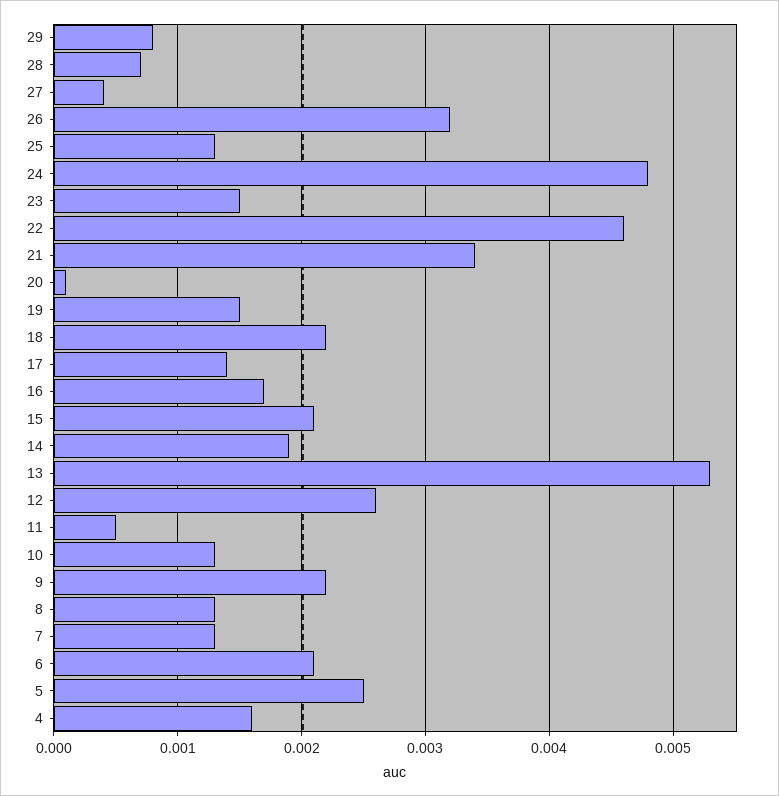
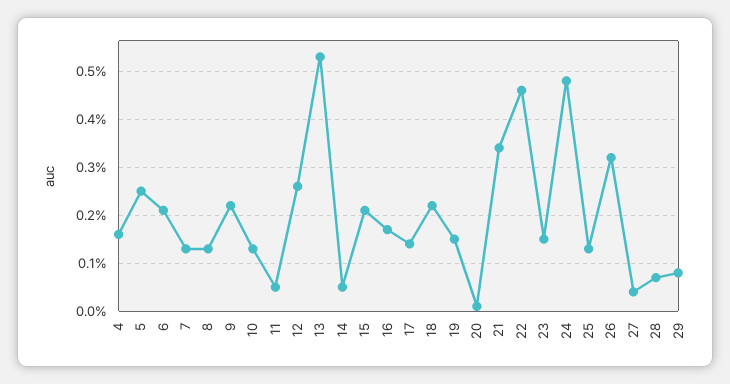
14: 0.0019 -> 0.0005

